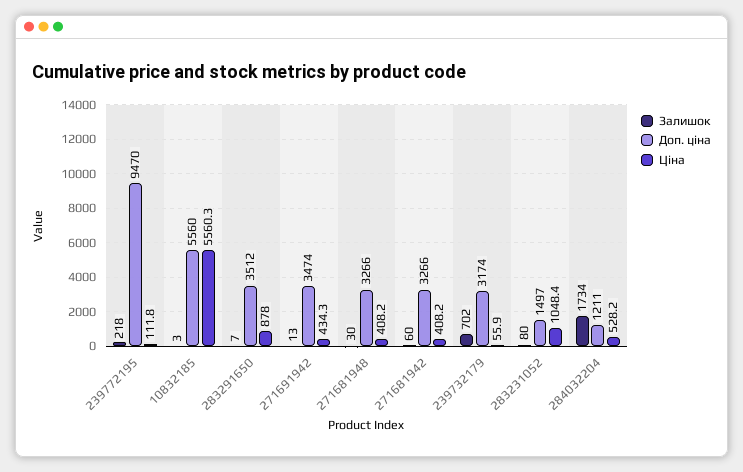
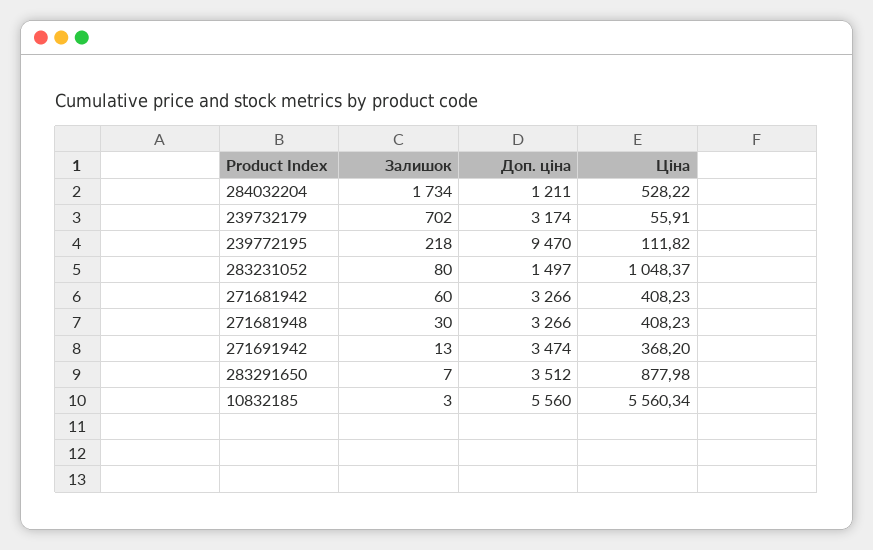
Ціна, 271691942: 434.3 -> 368.2

